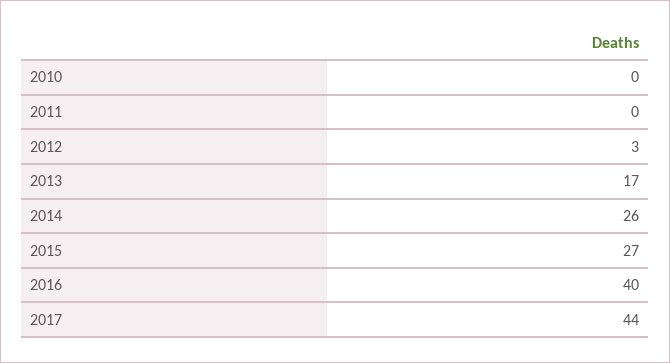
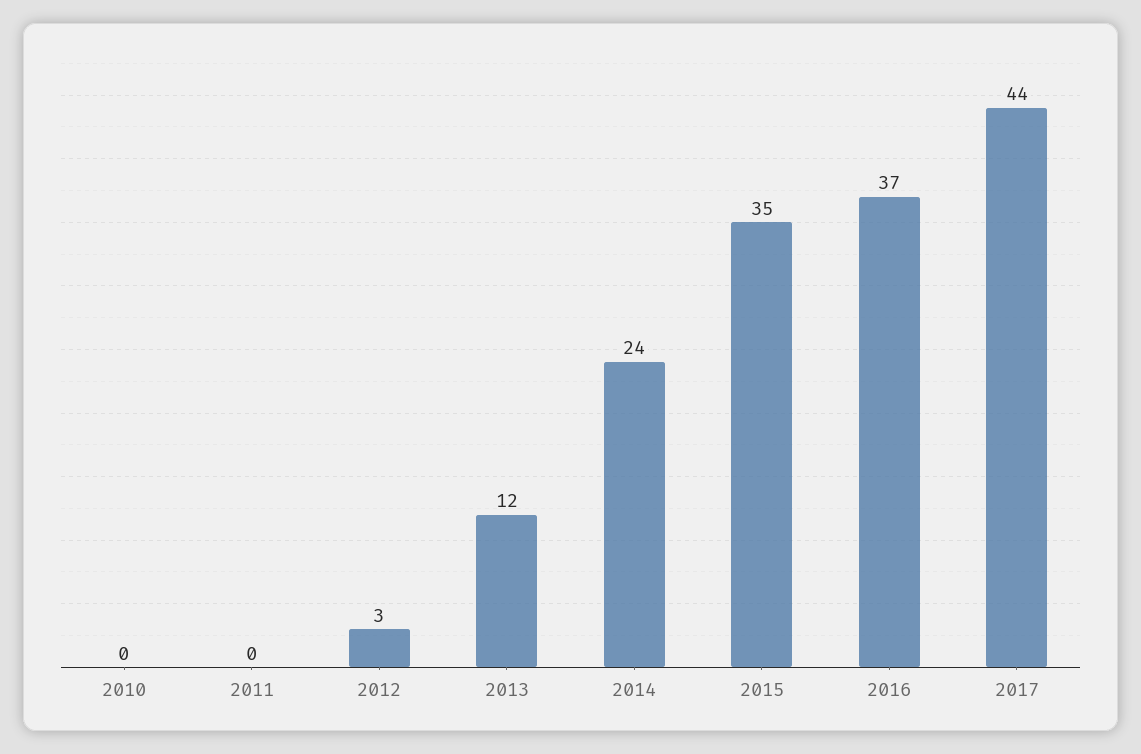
2013: 17 -> 12
2014: 26 -> 24
2015: 27 -> 35
2016: 40 -> 37

